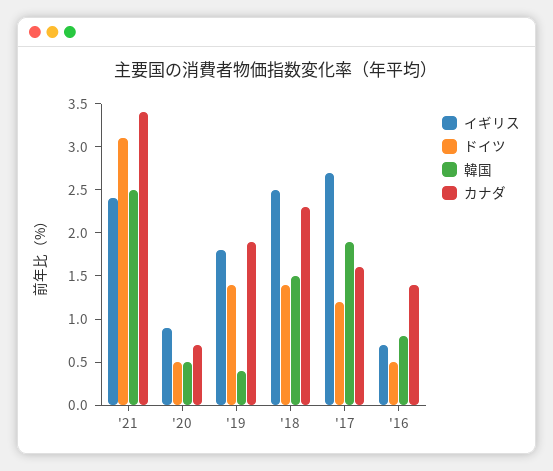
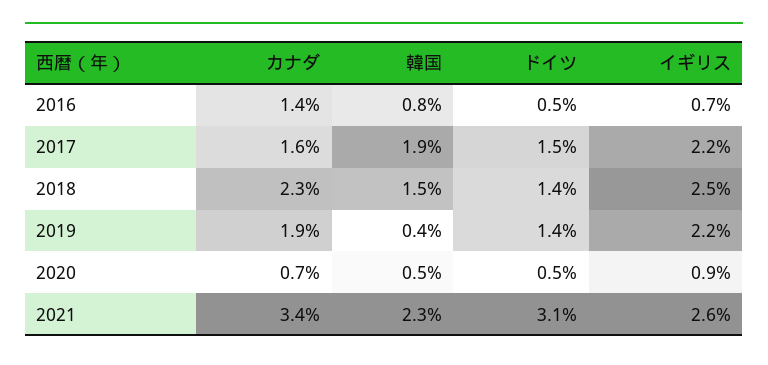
イギリス, '21: 2.4 -> 2.6
韓国, '21: 2.5 -> 2.3
イギリス, '19: 1.8 -> 2.2
イギリス, '17: 2.7 -> 2.2
ドイツ, '17: 1.2 -> 1.5

